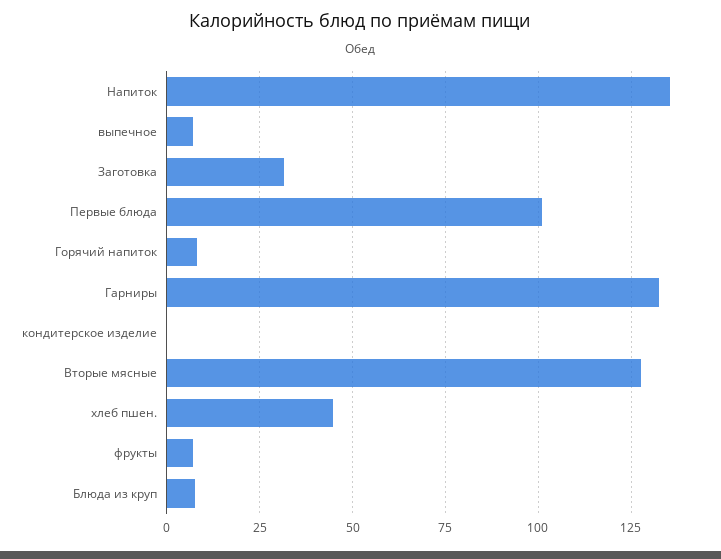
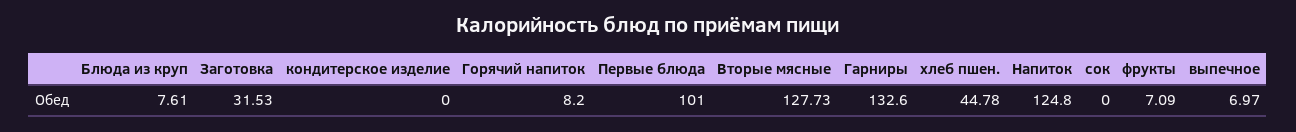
Напиток: 135 -> 124.8
сок: none -> 0

